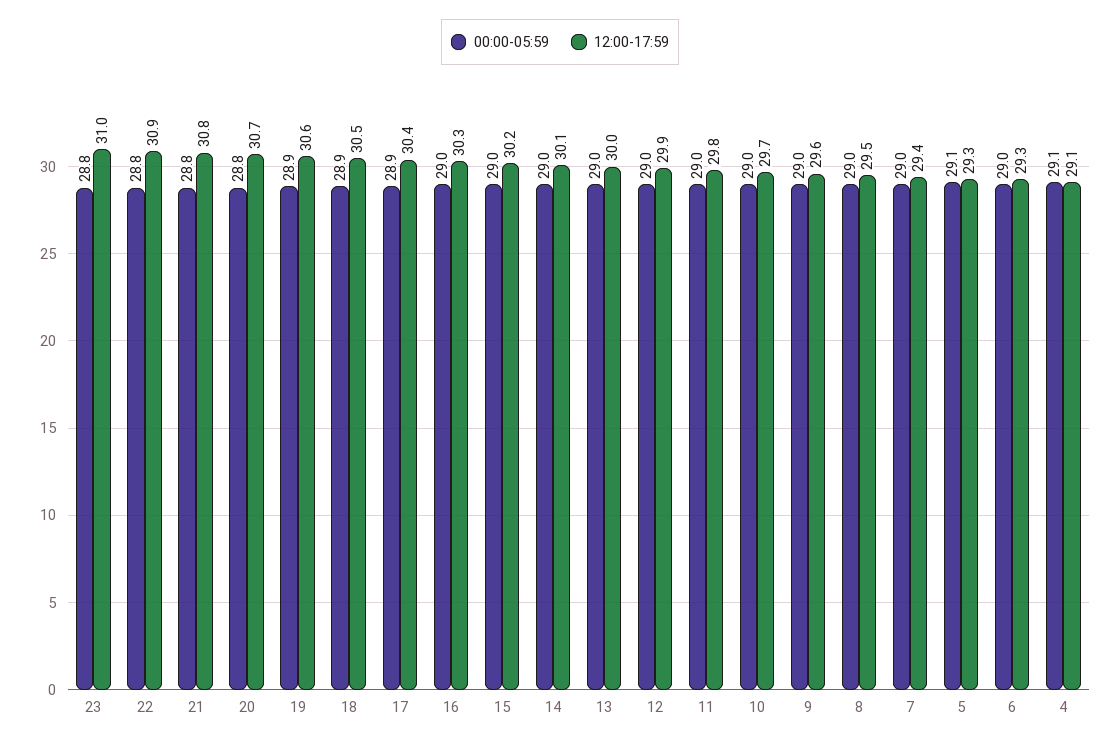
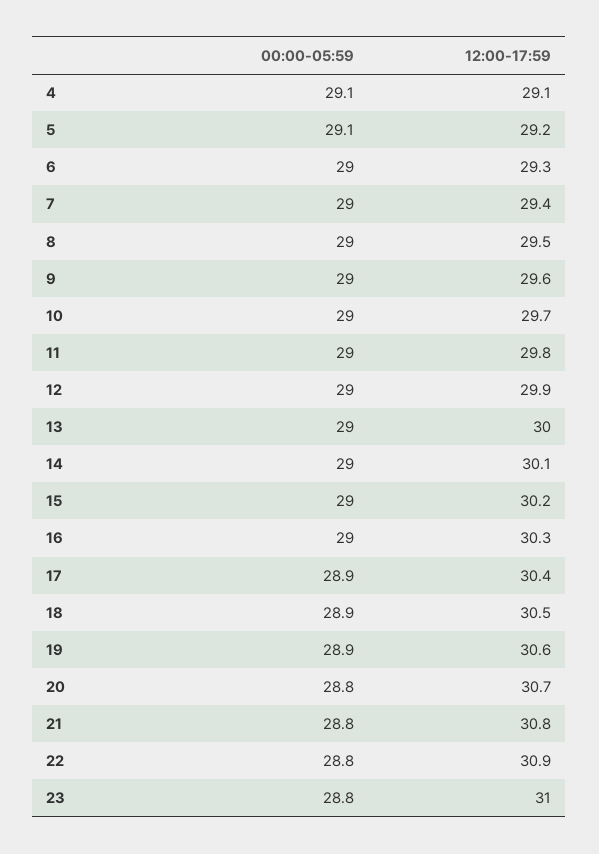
12:00-17:59, 5: 29.3 -> 29.2

